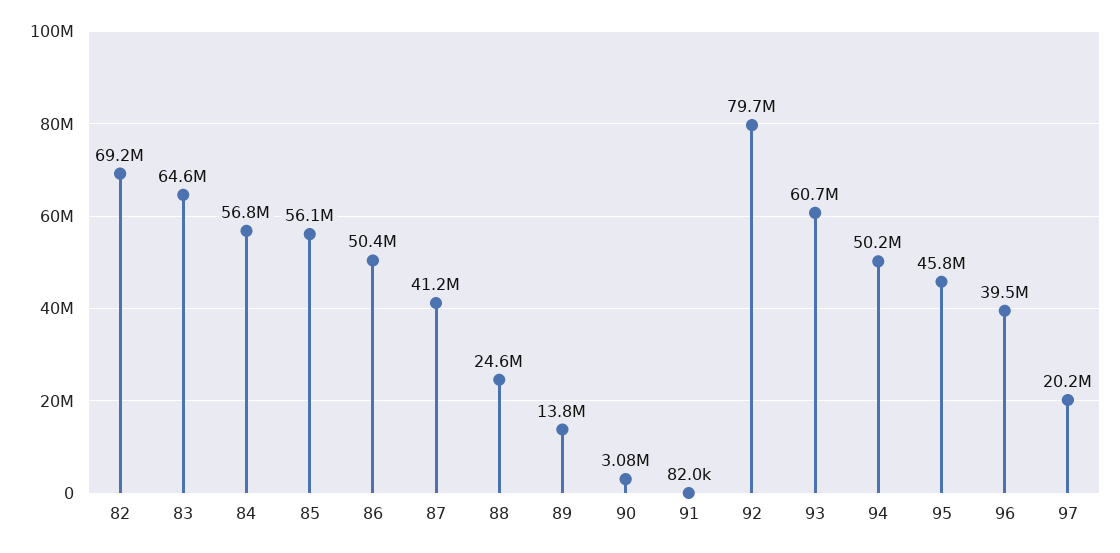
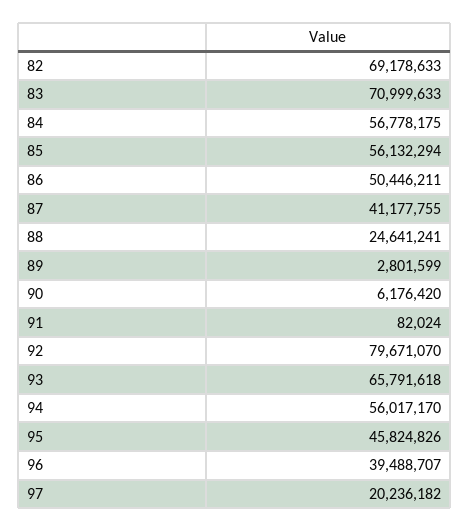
83: 64600000 -> 70999633
89: 13800000 -> 2801599
90: 3080000 -> 6176420
93: 60700000 -> 65791618
94: 50200000 -> 56017170

